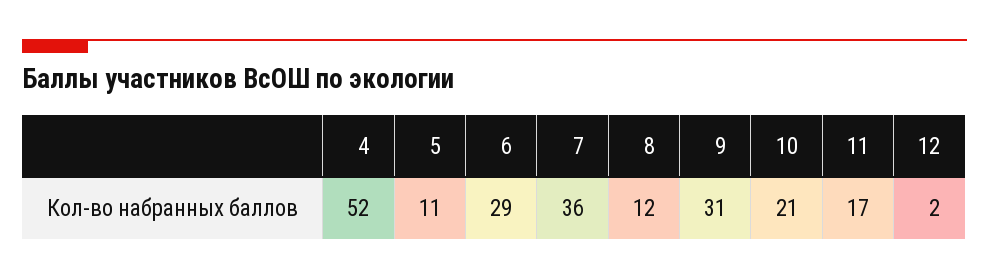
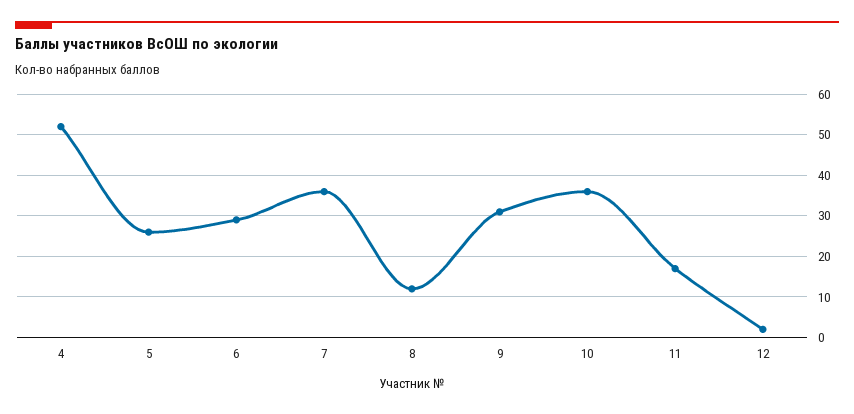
5: 11 -> 25
10: 21 -> 35

